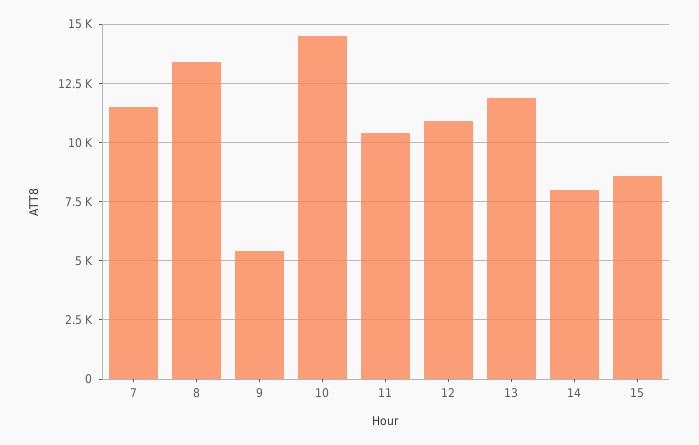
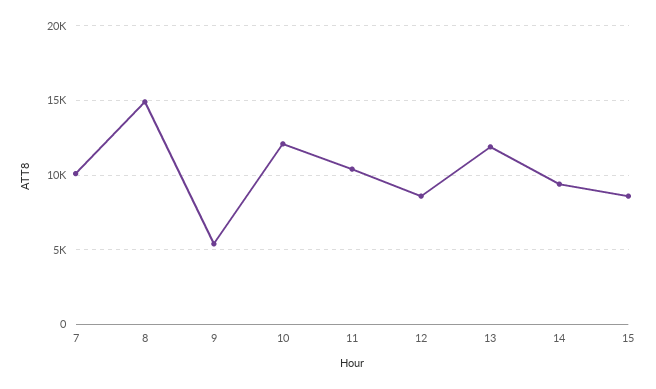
7: 11500 -> 10000
8: 13500 -> 15000
10: 14500 -> 12000
12: 11000 -> 8500
14: 8000 -> 9500

